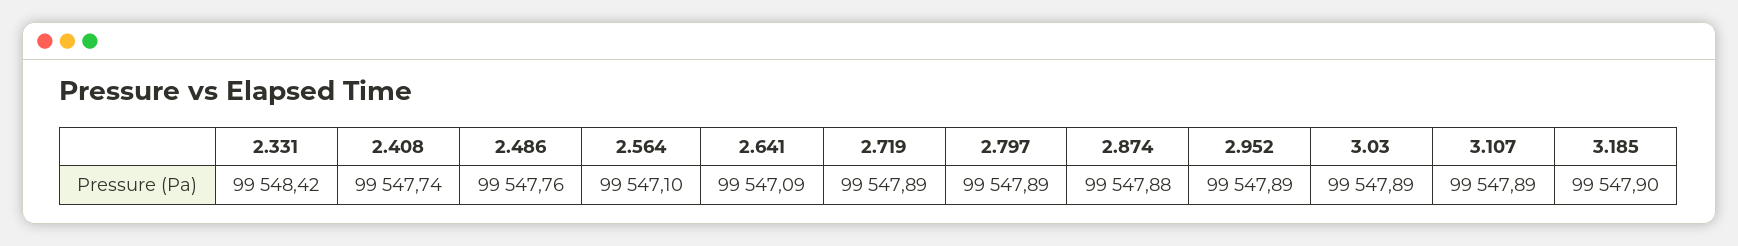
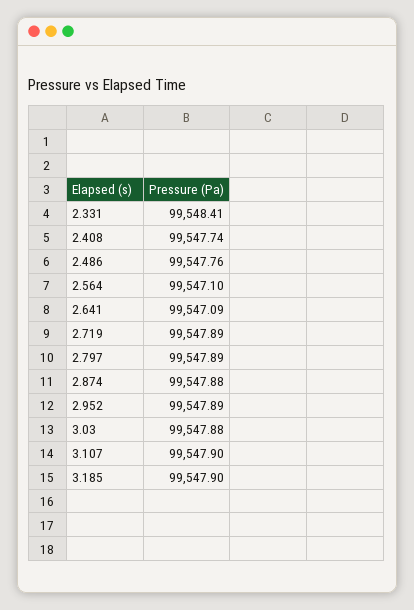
2.331: 99548.42 -> 99548.41
3.03: 99547.89 -> 99547.88
3.107: 99547.89 -> 99547.9

